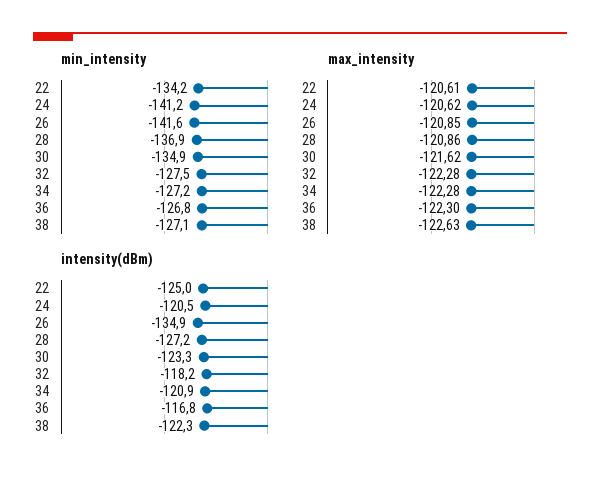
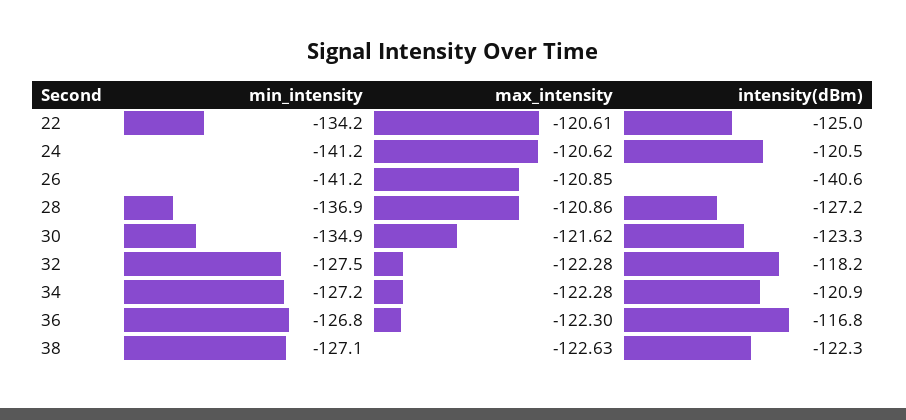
min_intensity, 26: -141.6 -> -141.2
intensity(dBm), 26: -134.9 -> -140.6

